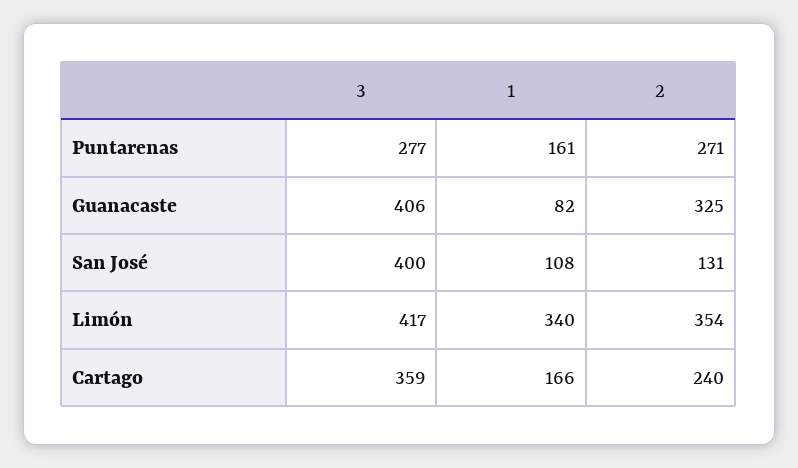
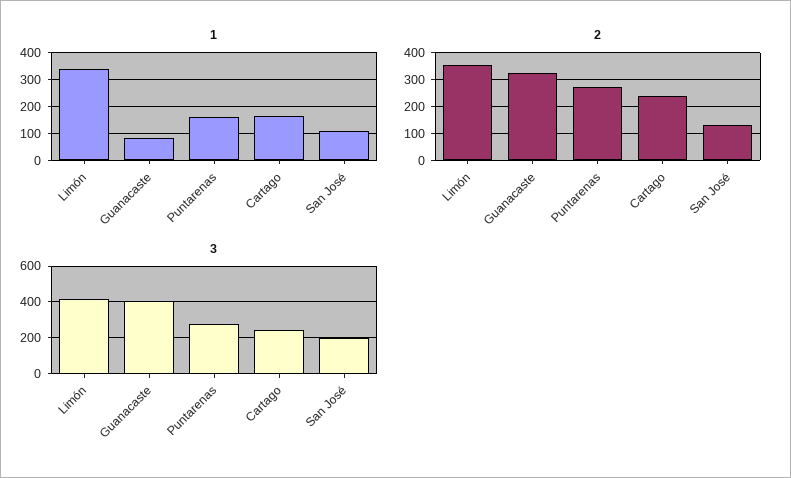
3, San José: 400 -> 200
3, Cartago: 359 -> 250

